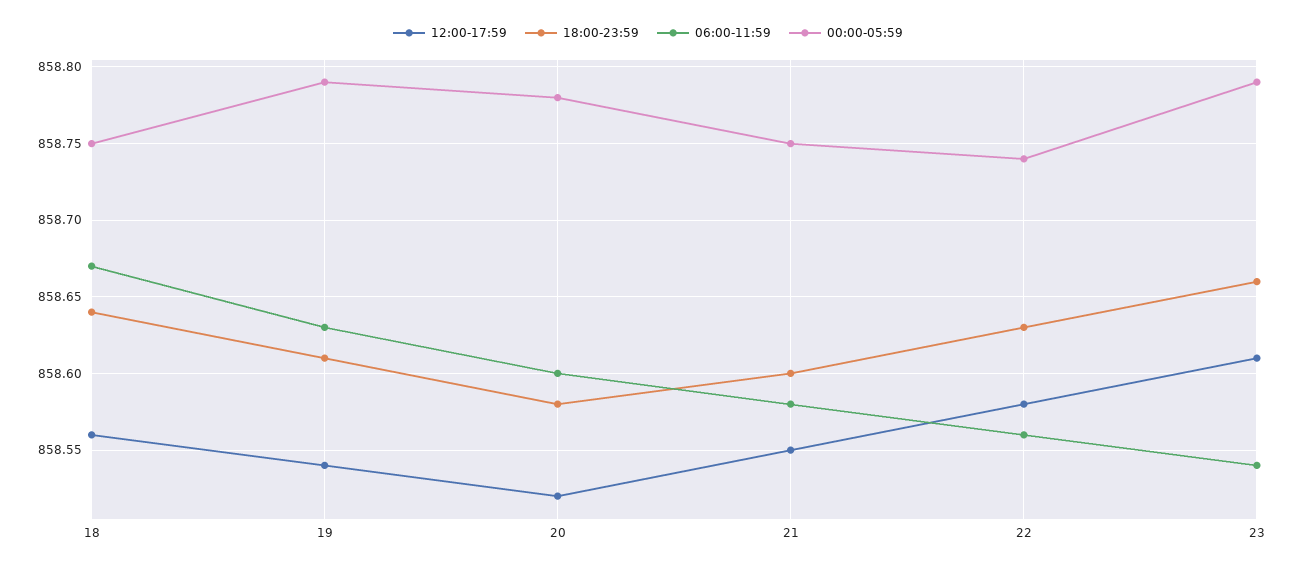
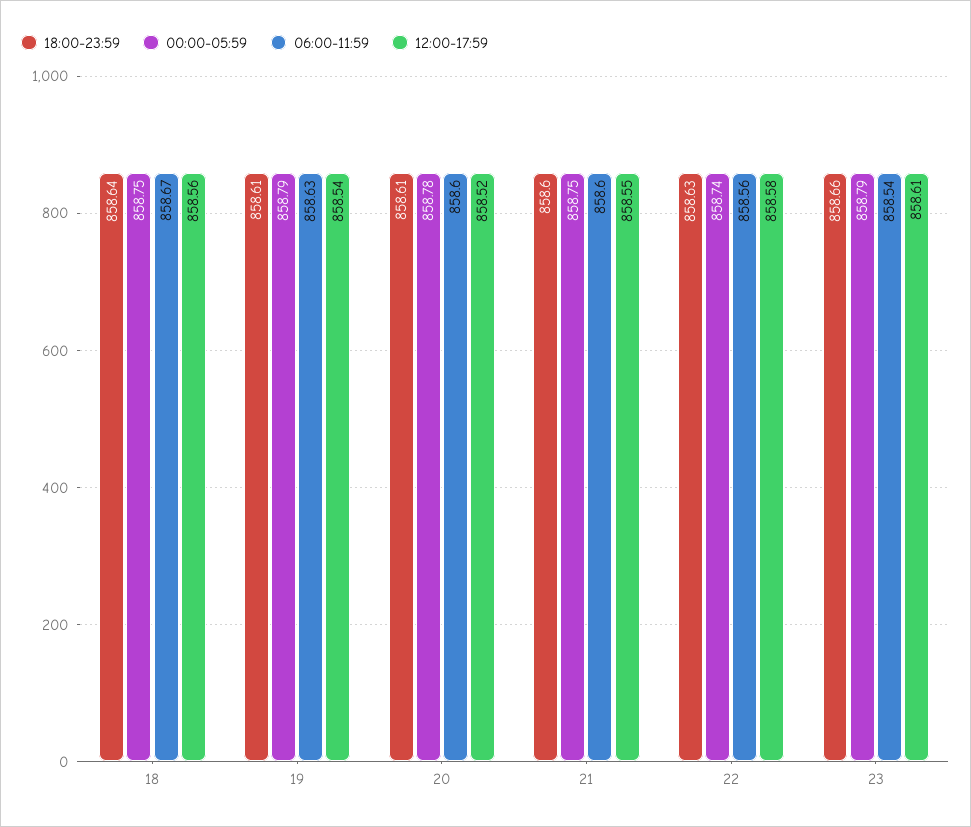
18:00-23:59, 20: 858.58 -> 858.61
06:00-11:59, 21: 858.58 -> 858.6

